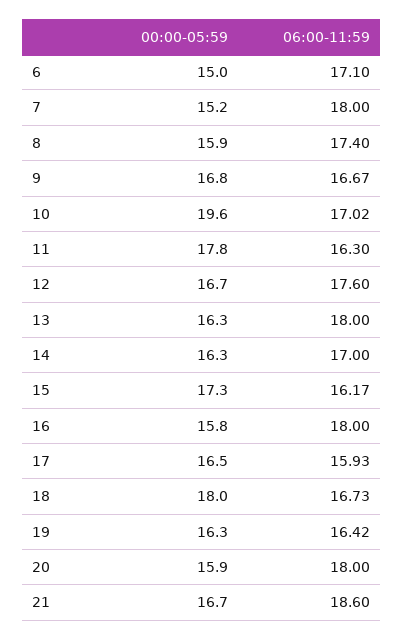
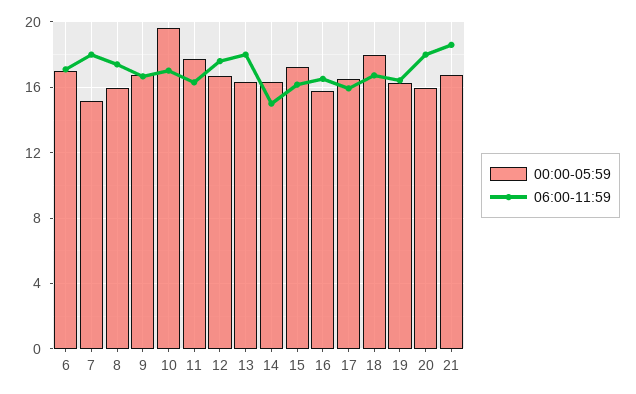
00:00-05:59, 6: 15 -> 17
06:00-11:59, 14: 17 -> 15
06:00-11:59, 16: 18 -> 16.5

